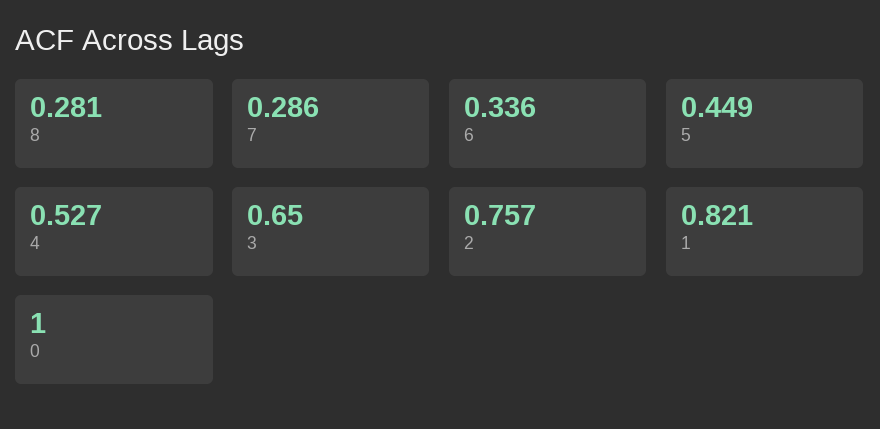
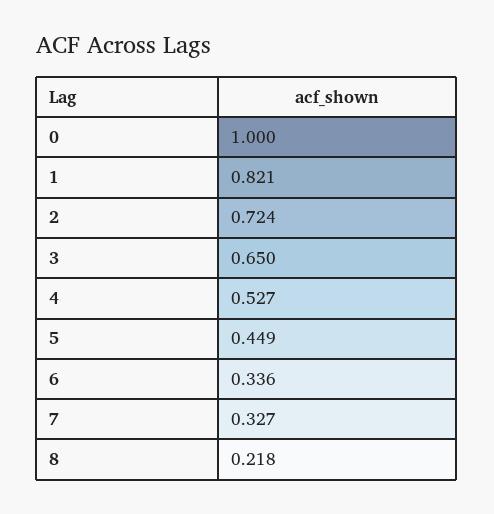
8: 0.281 -> 0.218
7: 0.286 -> 0.327
2: 0.757 -> 0.724

